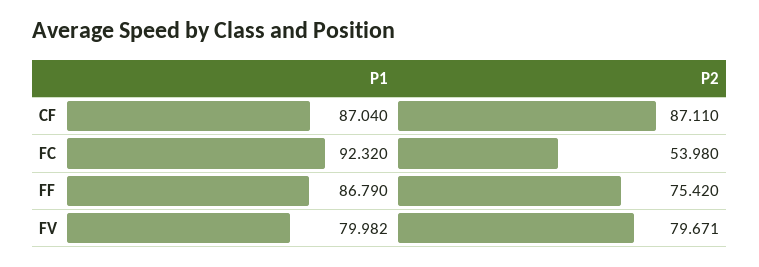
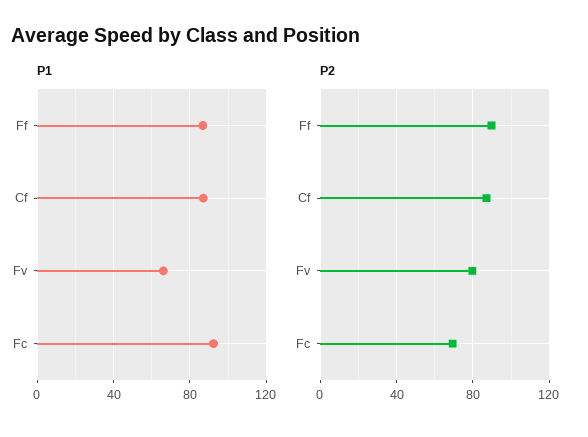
P2, FC: 53.98 -> 70
P2, FF: 75.42 -> 90
P1, FV: 79.982 -> 65

